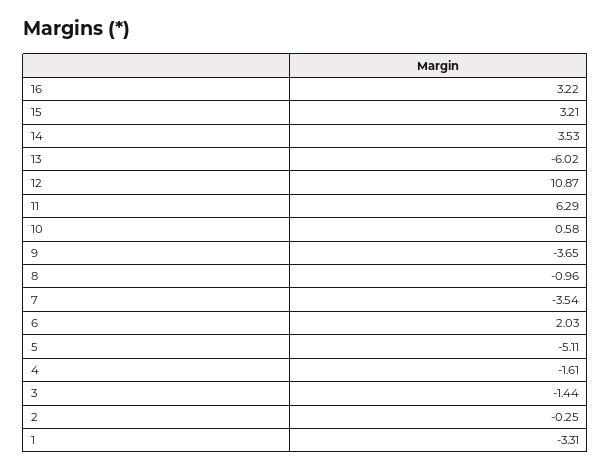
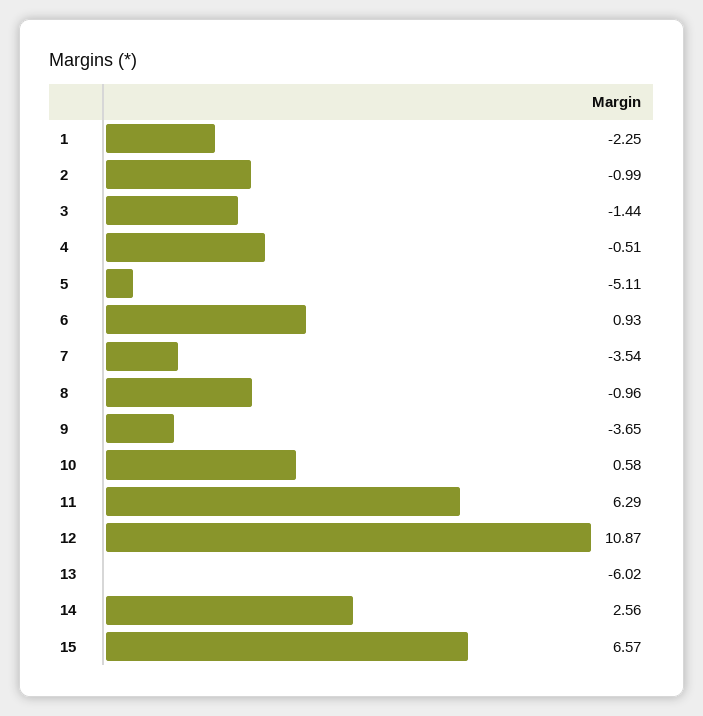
16: 3.22 -> none
15: 3.21 -> 6.57
14: 3.53 -> 2.56
6: 2.03 -> 0.93
4: -1.61 -> -0.51
2: -0.25 -> -0.99
1: -3.31 -> -2.25

